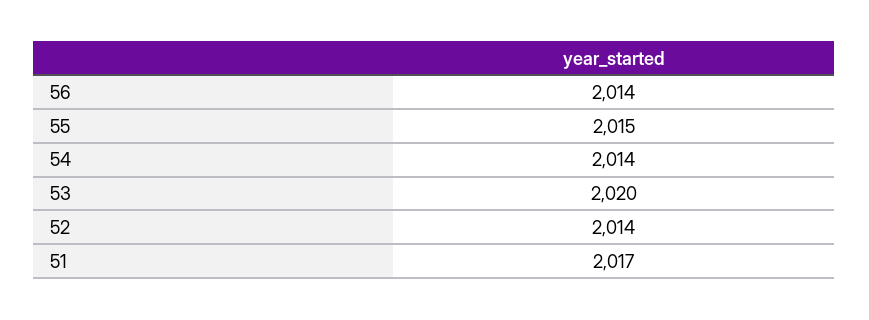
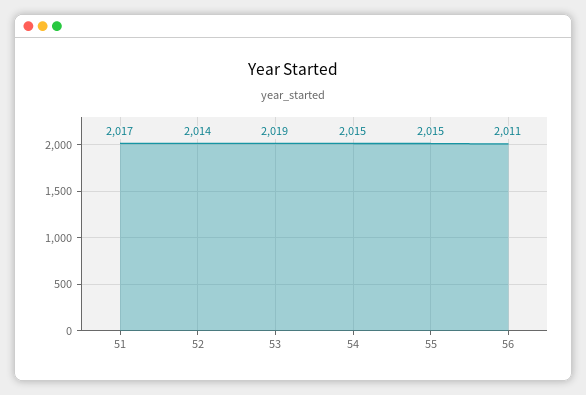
56: 2014 -> 2011
54: 2014 -> 2015
53: 2020 -> 2019

